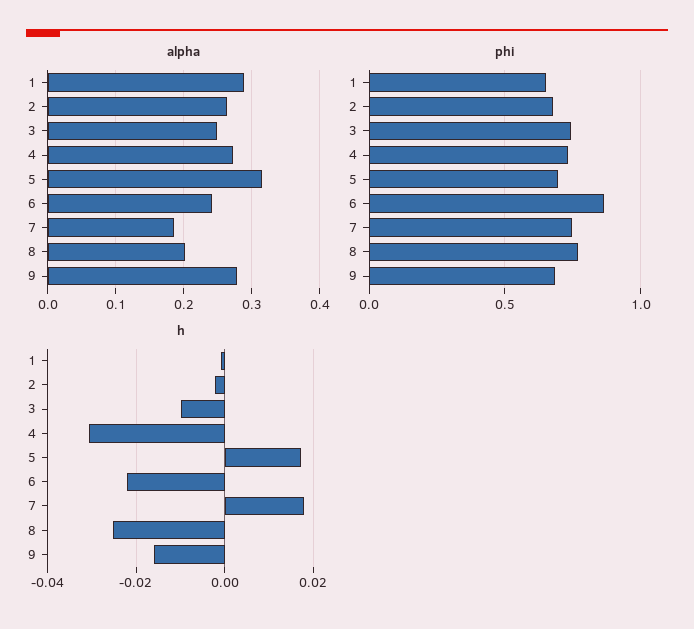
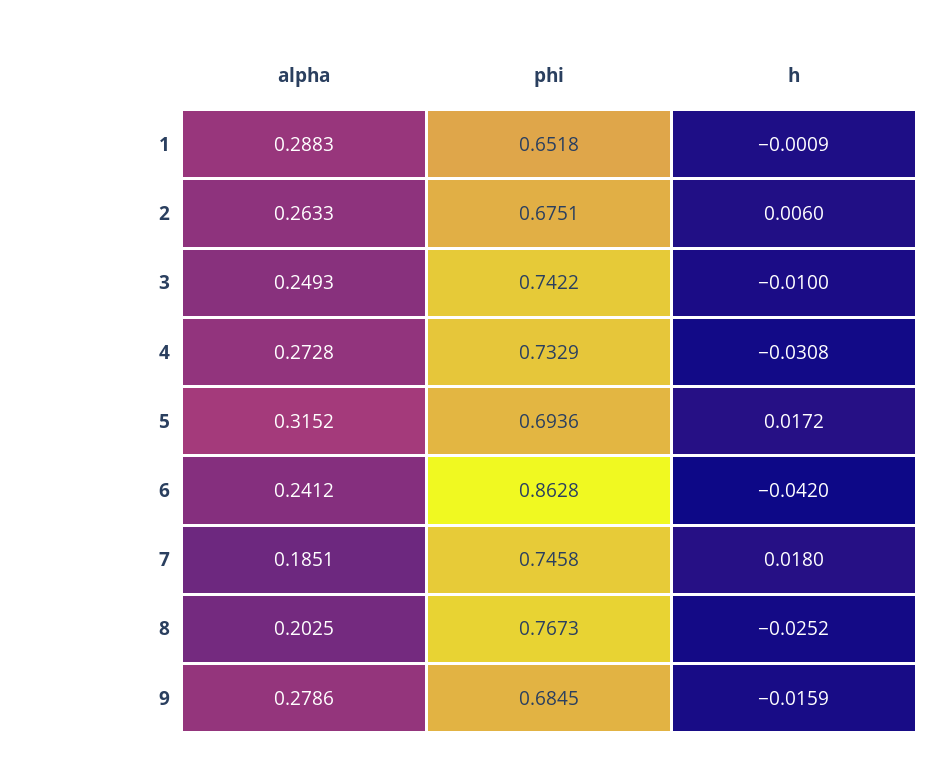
h, 2: -0.002 -> 0.006
h, 6: -0.022 -> -0.042

